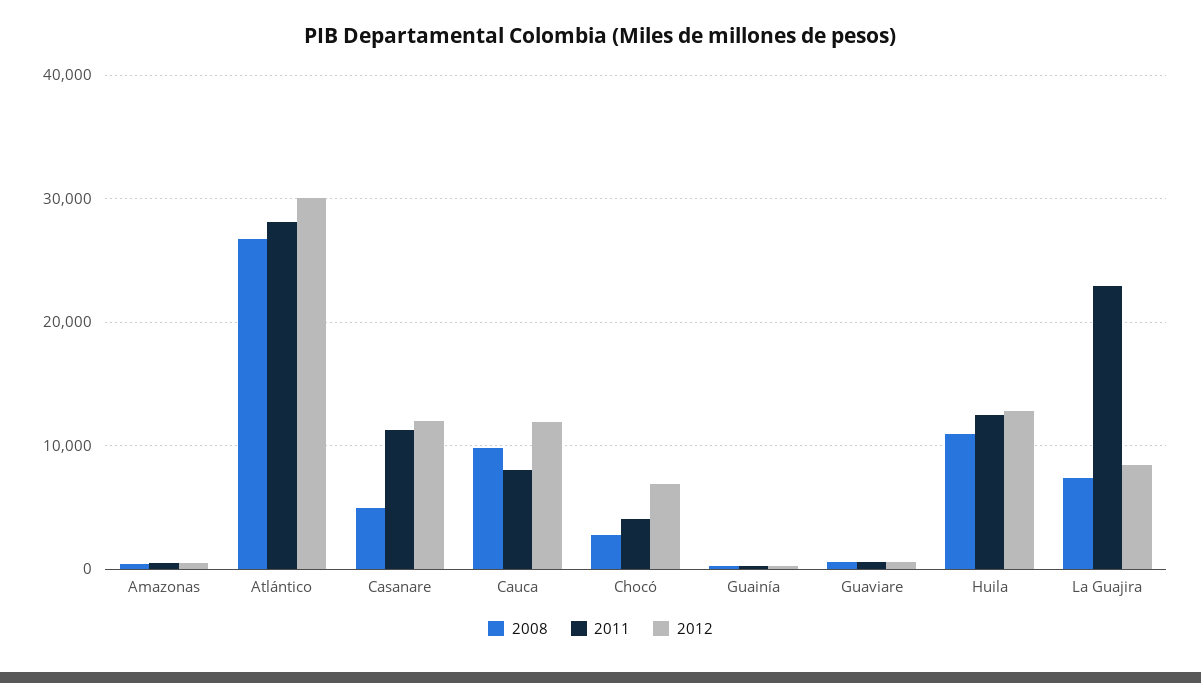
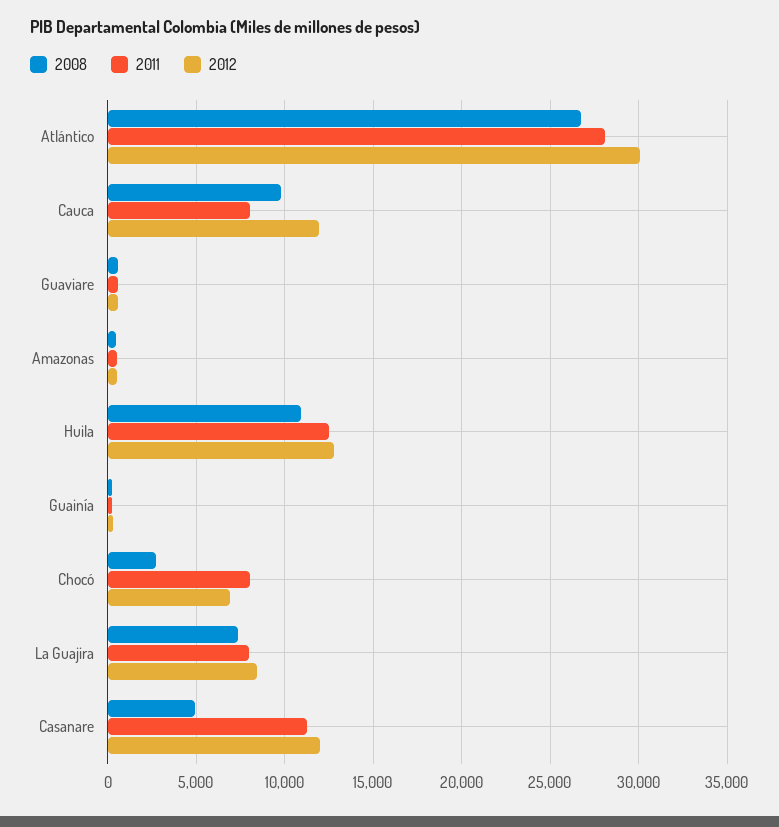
2011, Chocó: 4000 -> 8000
2011, La Guajira: 23000 -> 8000

